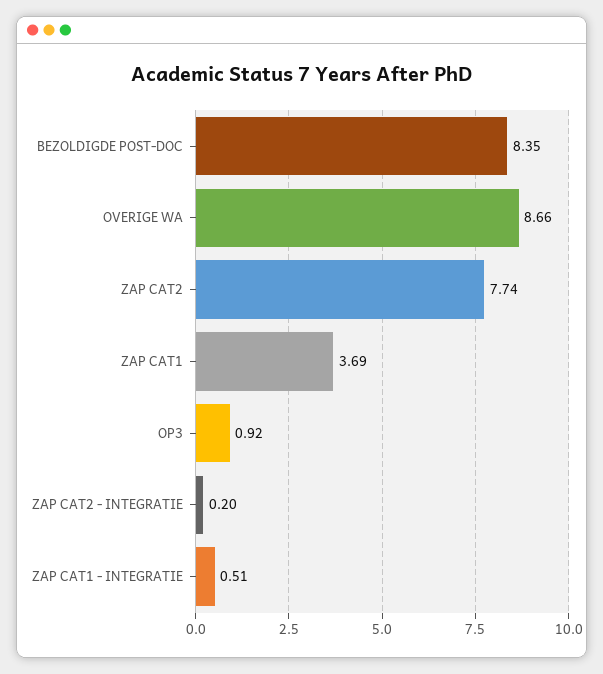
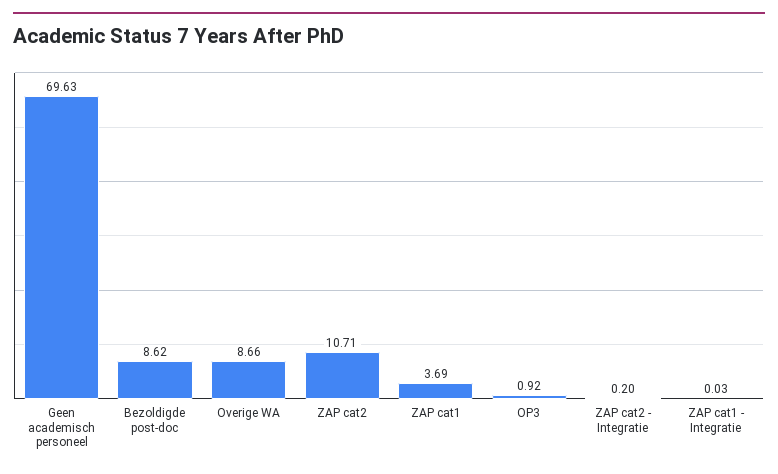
BEZOLDIGDE POST-DOC: 8.35 -> 8.62
ZAP CAT2: 7.74 -> 10.71
ZAP CAT1 - INTEGRATIE: 0.51 -> 0.03
Geen academisch personeel: none -> 69.63

